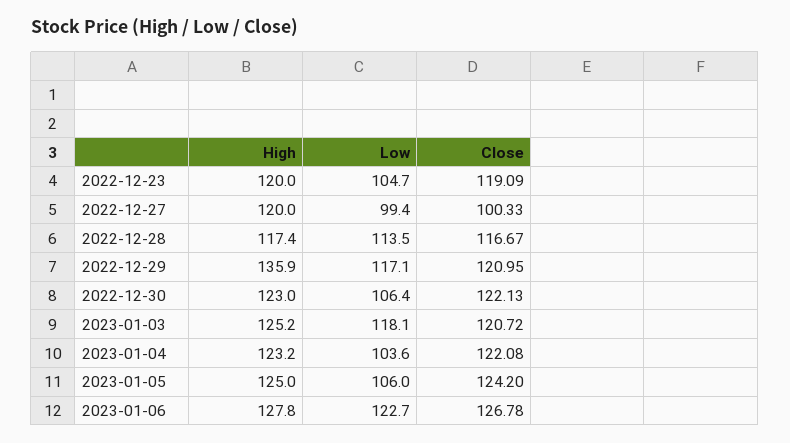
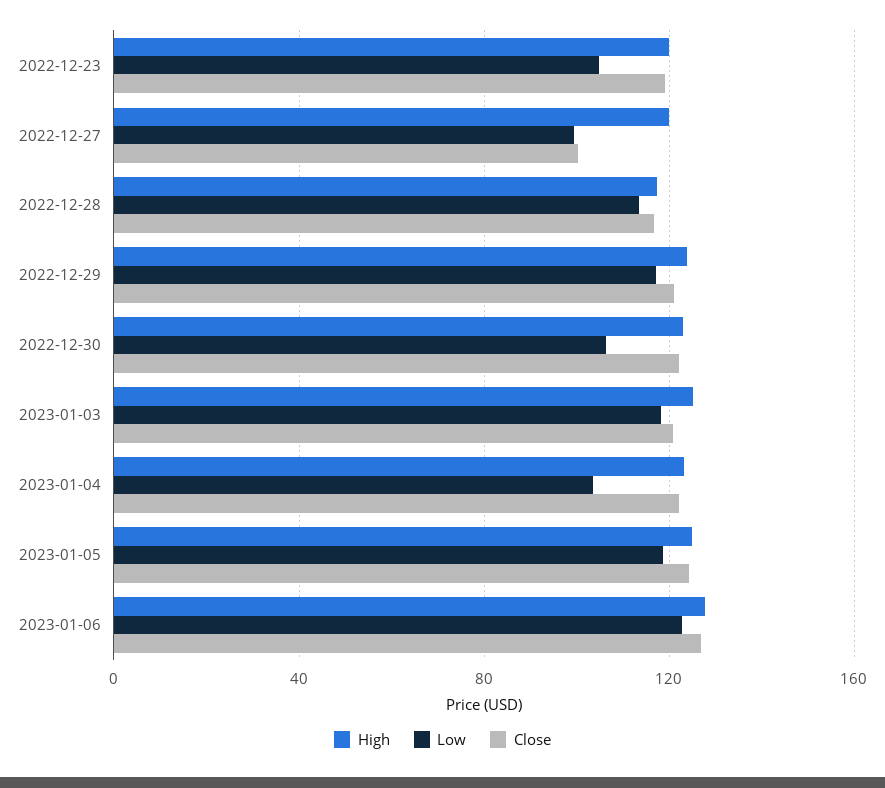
High, 2022-12-29: 135.9 -> 125
Low, 2023-01-05: 106 -> 120

